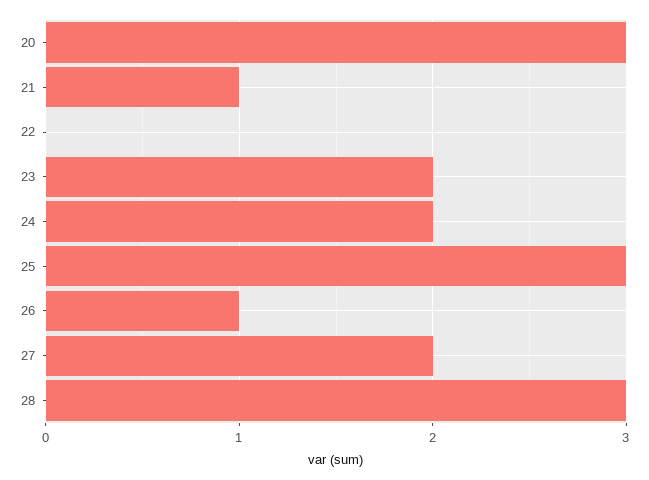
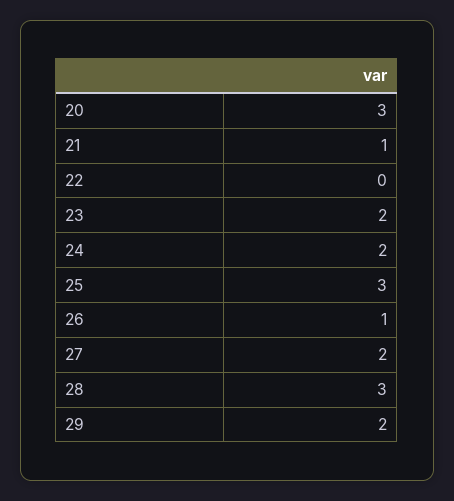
29: none -> 2

